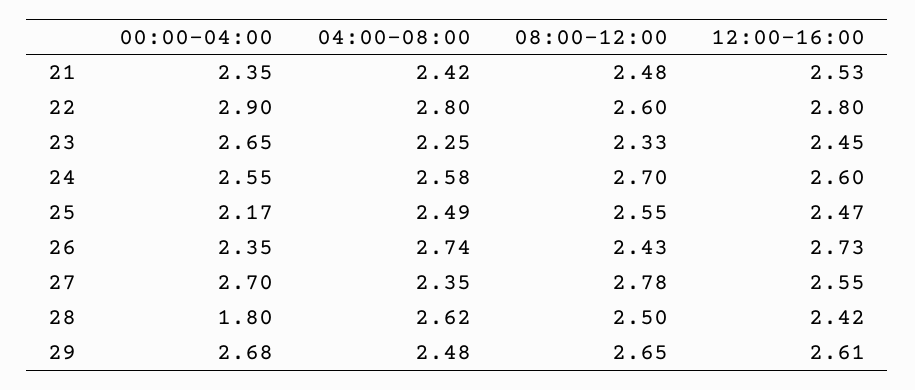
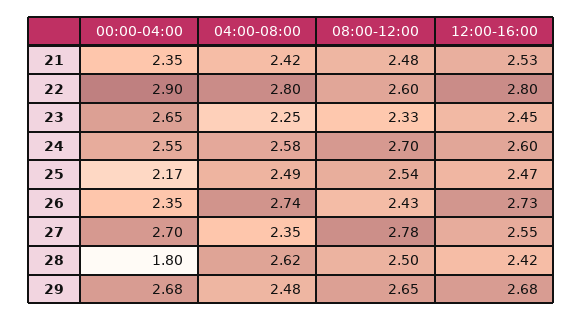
08:00-12:00, 25: 2.55 -> 2.54
12:00-16:00, 29: 2.61 -> 2.68

